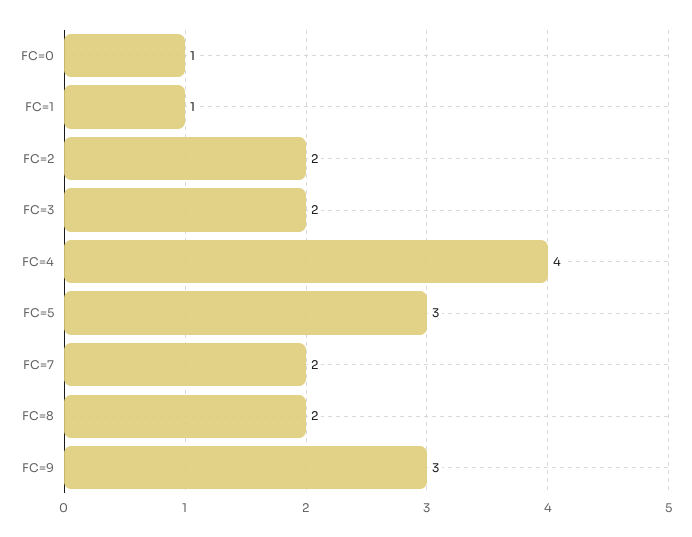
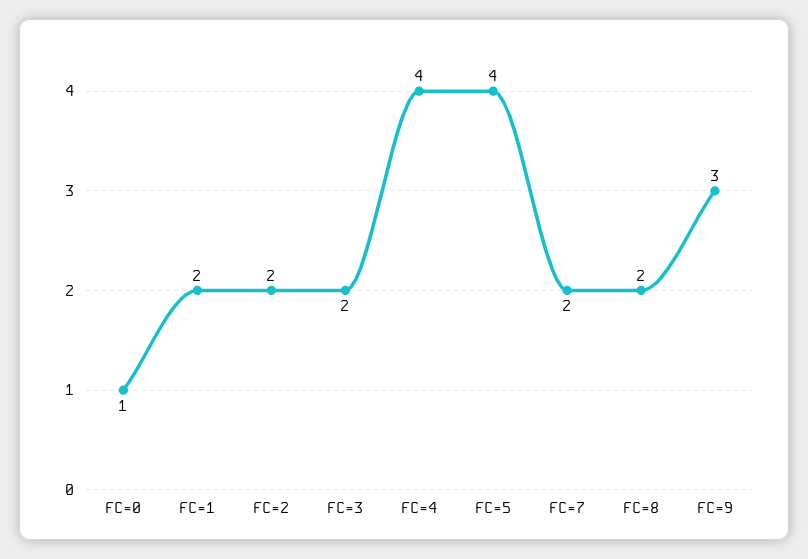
FC=1: 1 -> 2
FC=5: 3 -> 4

